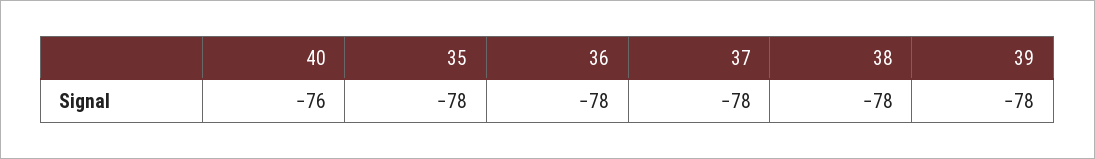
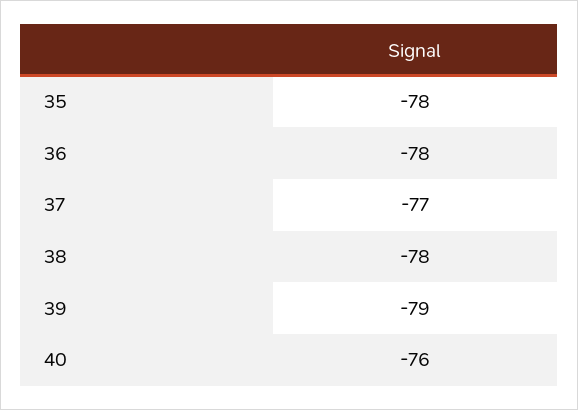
37: -78 -> -77
39: -78 -> -79

